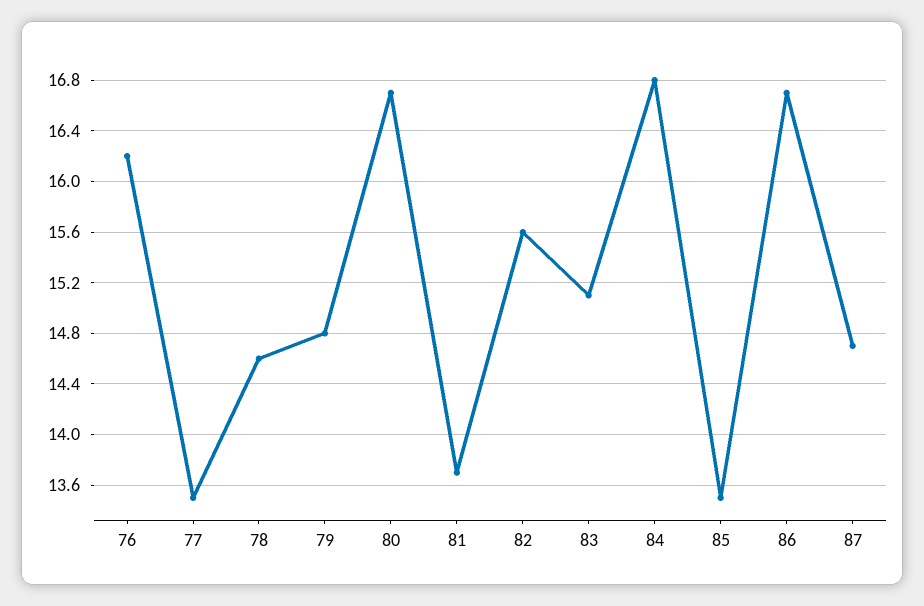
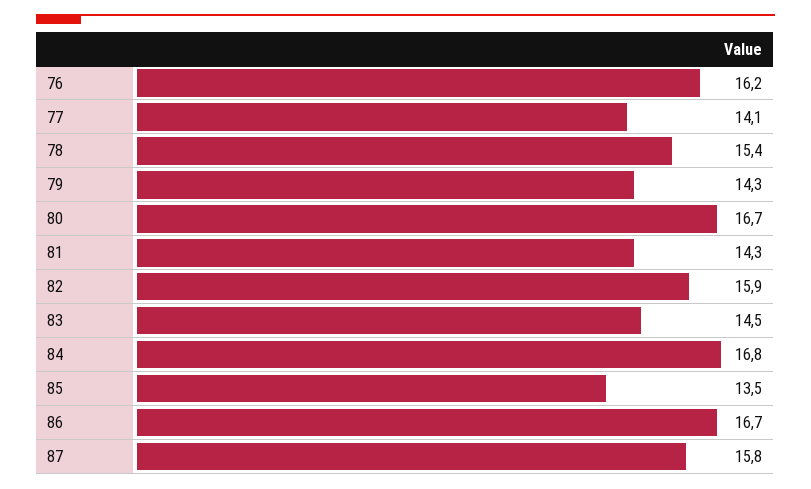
77: 13.5 -> 14.1
78: 14.6 -> 15.4
79: 14.8 -> 14.3
81: 13.7 -> 14.3
82: 15.6 -> 15.9
83: 15.1 -> 14.5
87: 14.7 -> 15.8

